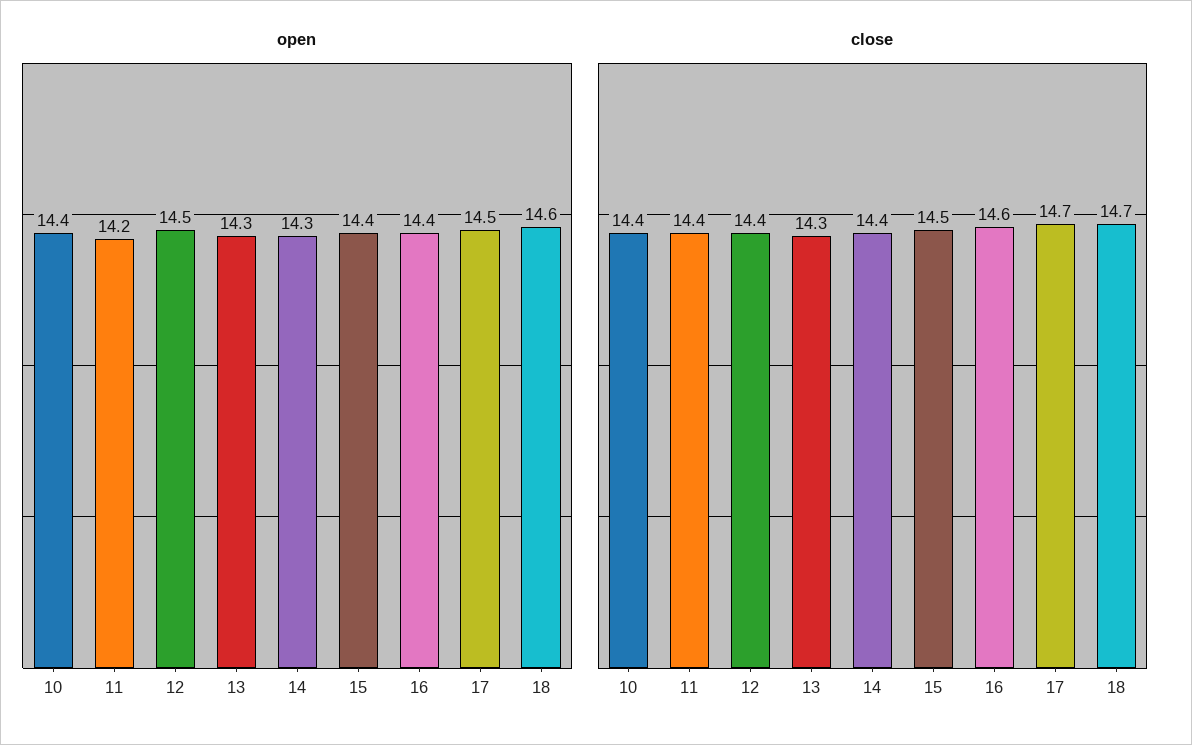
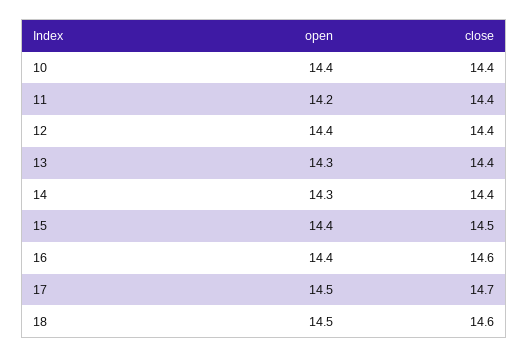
open, 12: 14.5 -> 14.4
open, 18: 14.6 -> 14.5
close, 13: 14.3 -> 14.4
close, 18: 14.7 -> 14.6

